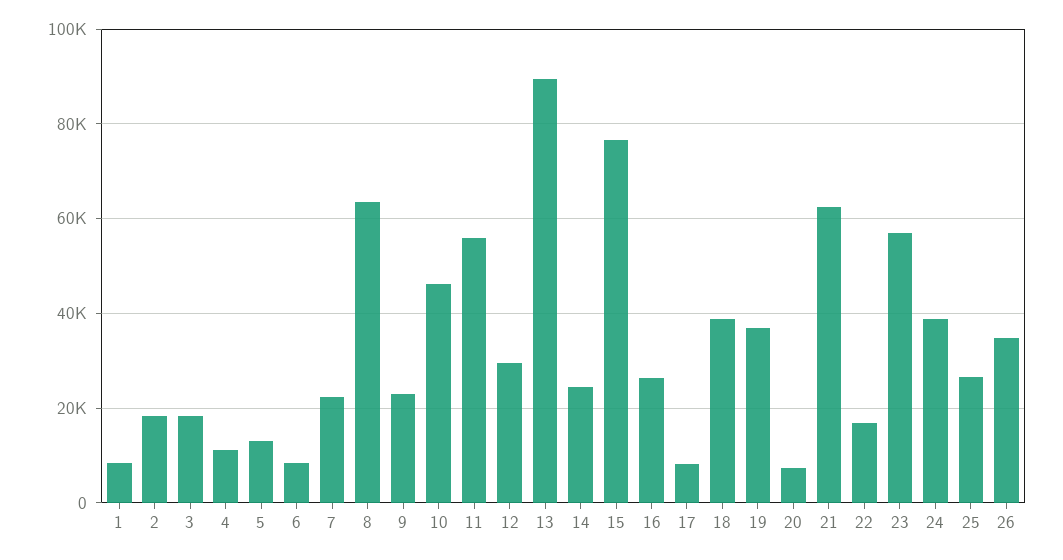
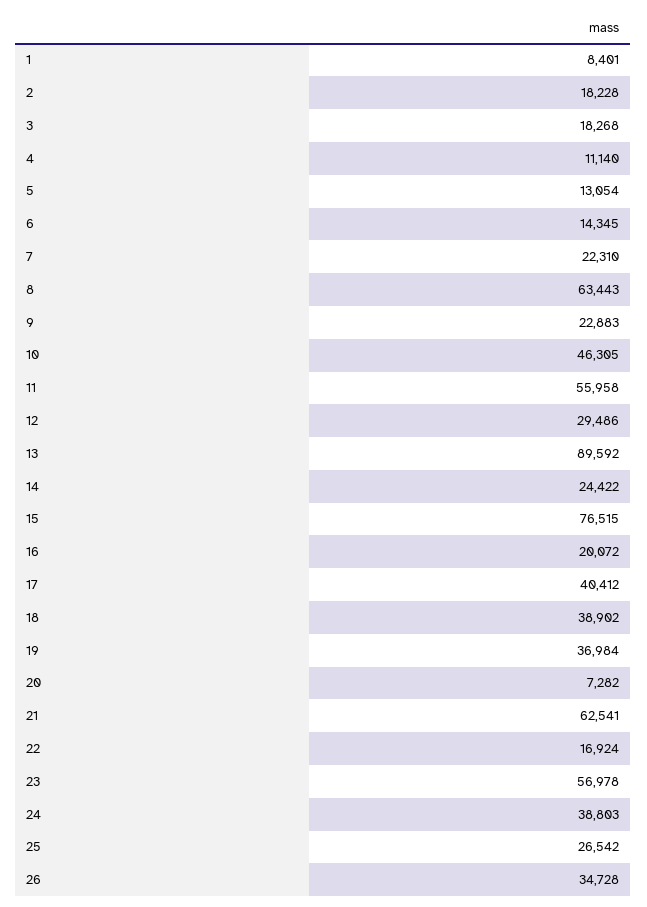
6: 8000 -> 14345
16: 26000 -> 20072
17: 8000 -> 40412

